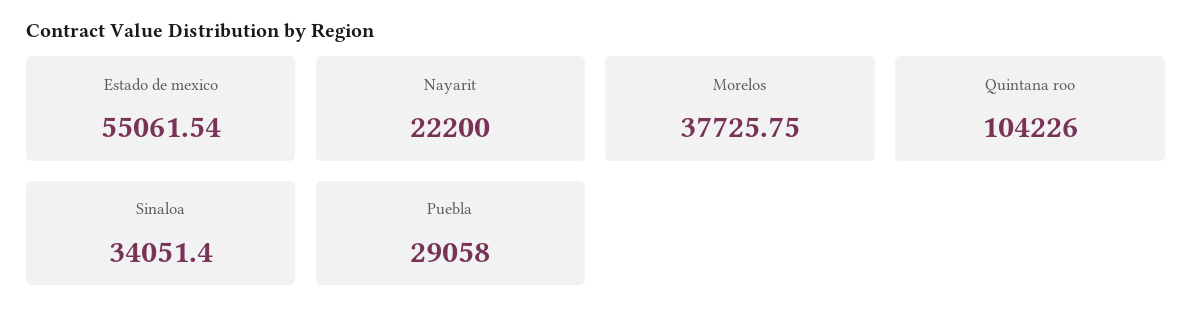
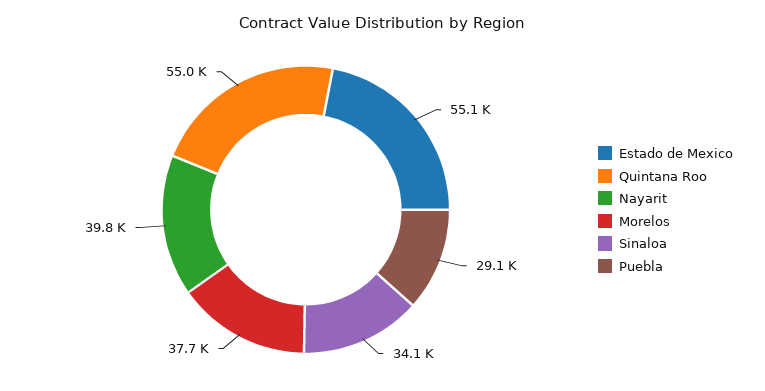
Nayarit: 22200 -> 39800
Quintana roo: 104226 -> 55000

